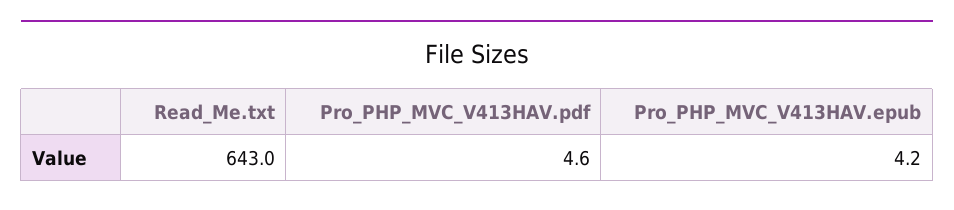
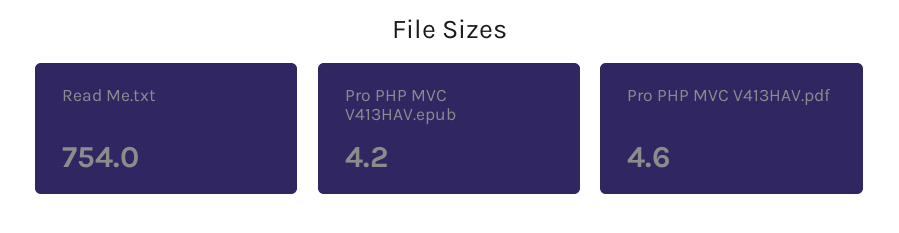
Read_Me.txt: 643 -> 754

